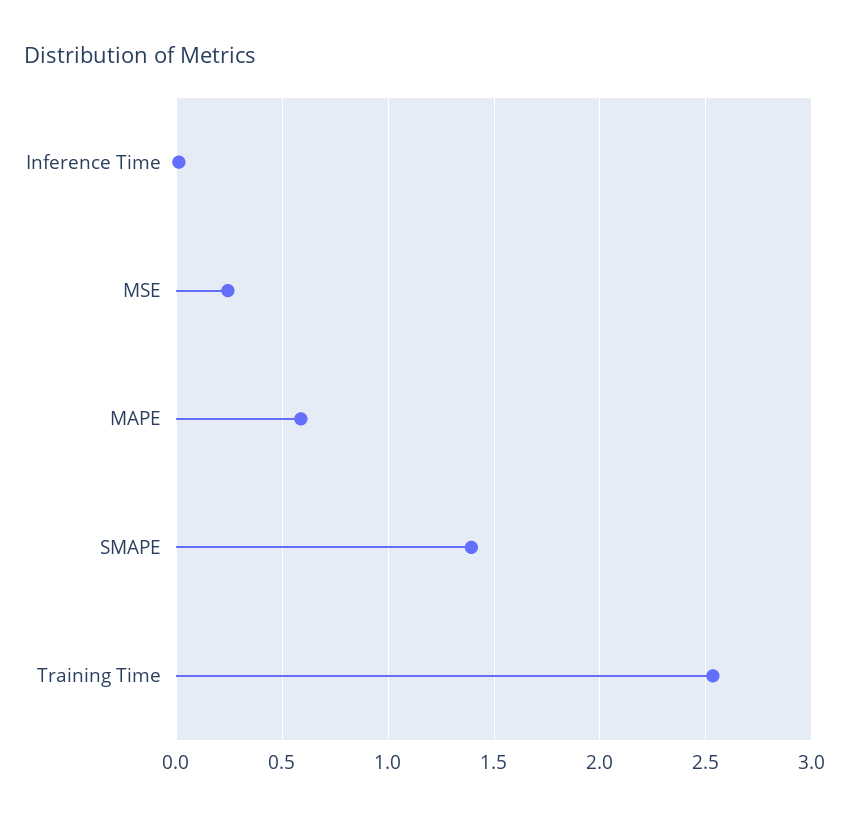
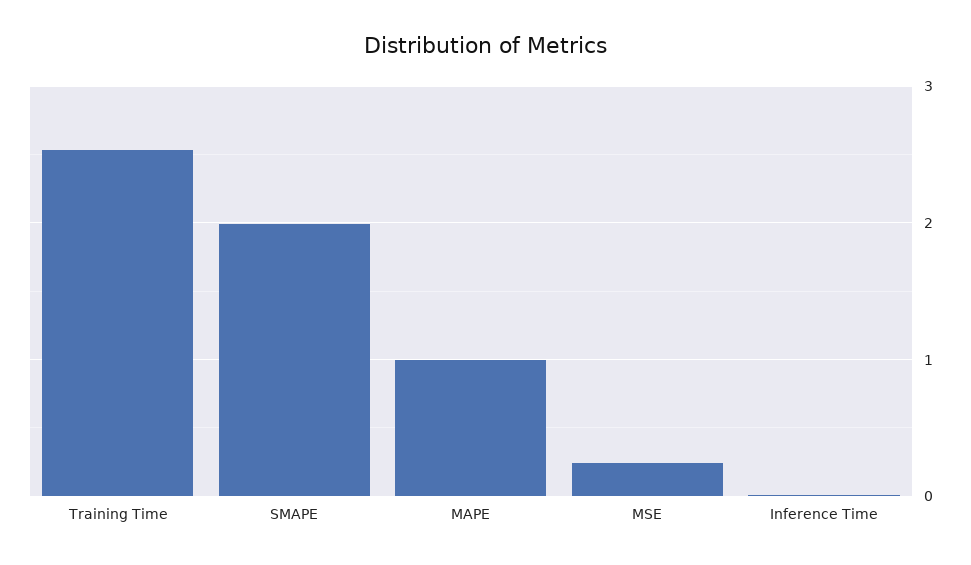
MAPE: 0.6 -> 1
SMAPE: 1.4 -> 2

